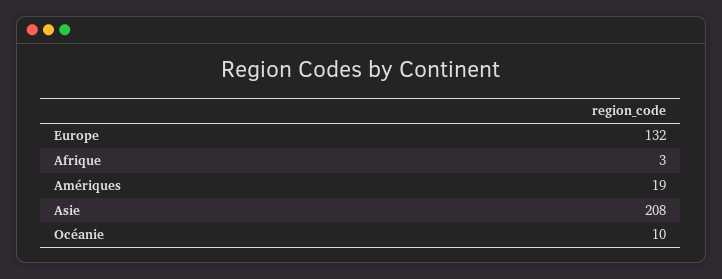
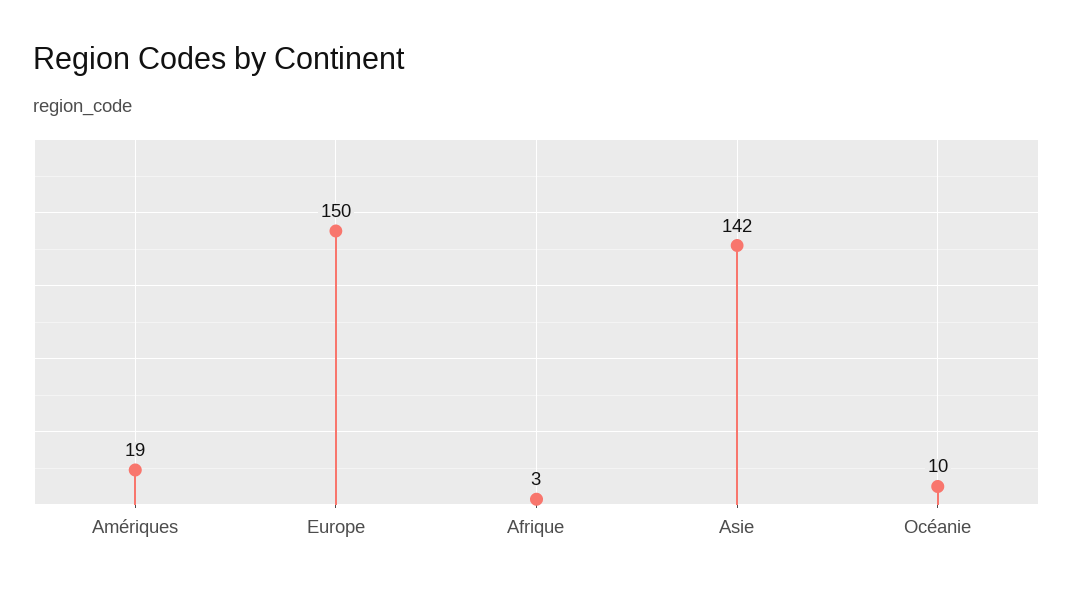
Europe: 132 -> 150
Asie: 208 -> 142

